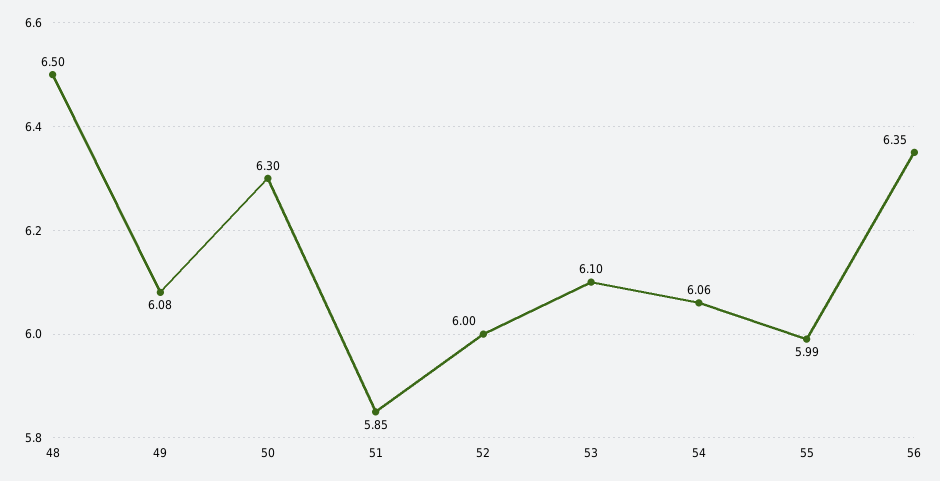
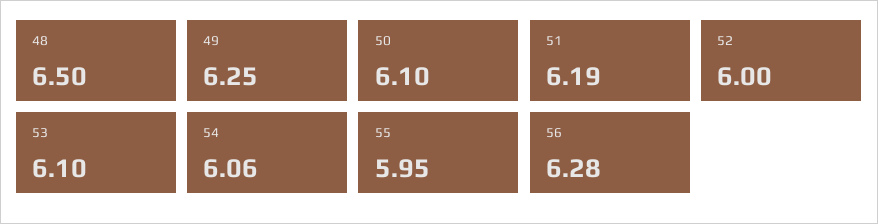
49: 6.08 -> 6.25
50: 6.3 -> 6.1
51: 5.85 -> 6.19
55: 5.99 -> 5.95
56: 6.35 -> 6.28

